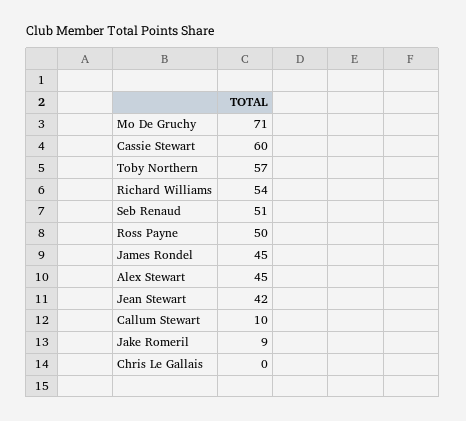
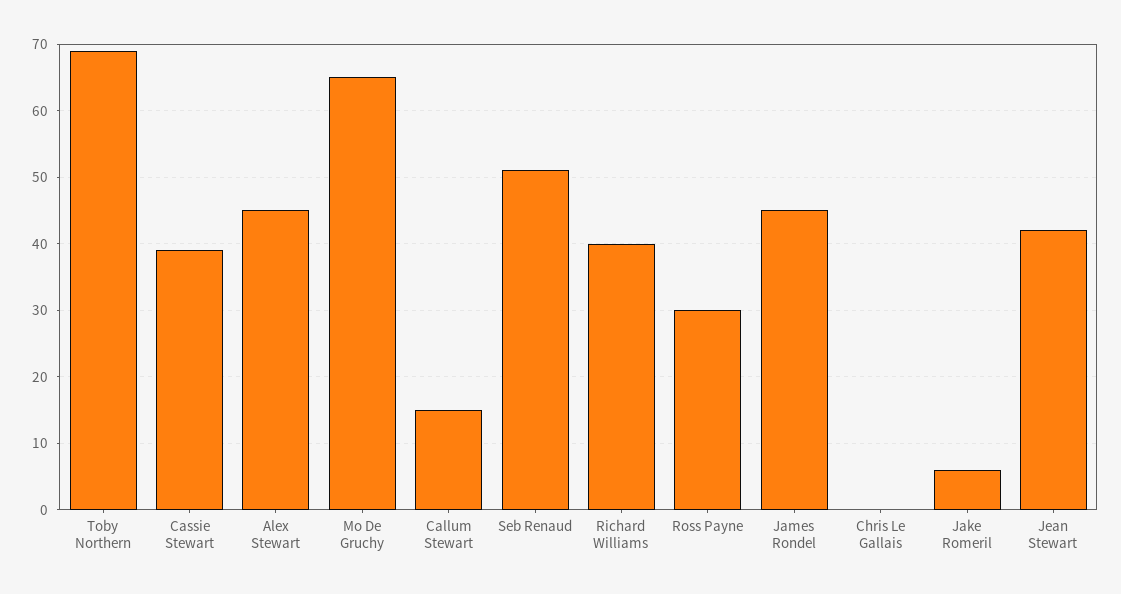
Mo De Gruchy: 71 -> 65
Cassie Stewart: 60 -> 39
Toby Northern: 57 -> 69
Richard Williams: 54 -> 40
Ross Payne: 50 -> 30
Callum Stewart: 10 -> 15
Jake Romeril: 9 -> 6

